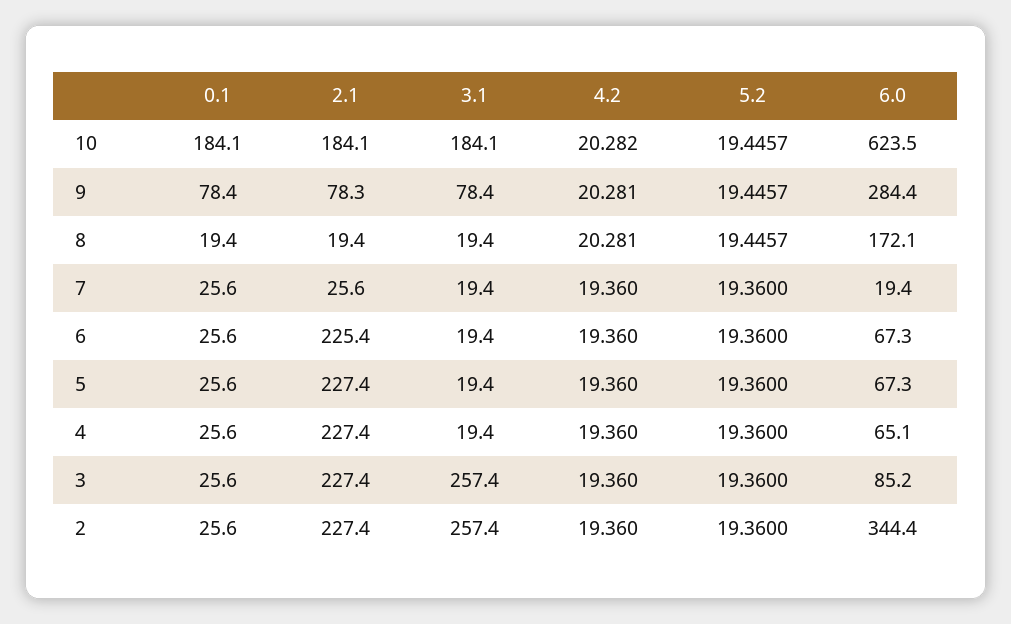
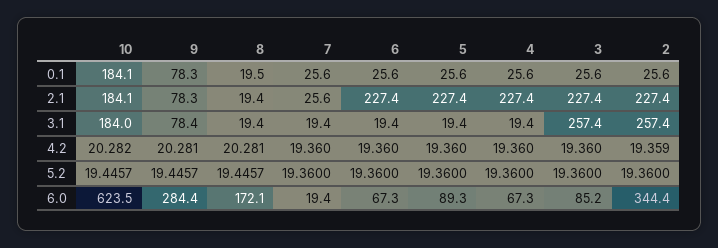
3.1, 10: 184.1 -> 184
0.1, 9: 78.4 -> 78.3
0.1, 8: 19.4 -> 19.5
2.1, 6: 225.4 -> 227.4
6.0, 5: 67.3 -> 89.3
6.0, 4: 65.1 -> 67.3
4.2, 2: 19.36 -> 19.359

